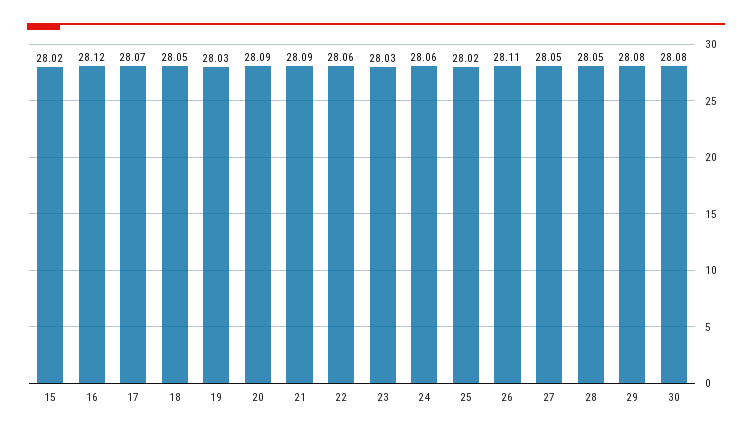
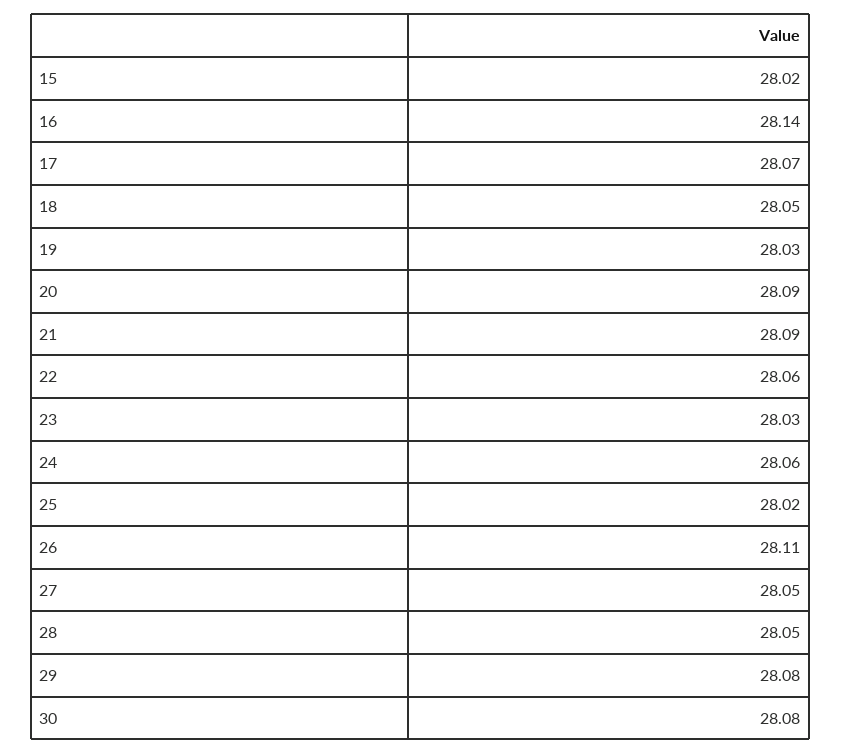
16: 28.12 -> 28.14

